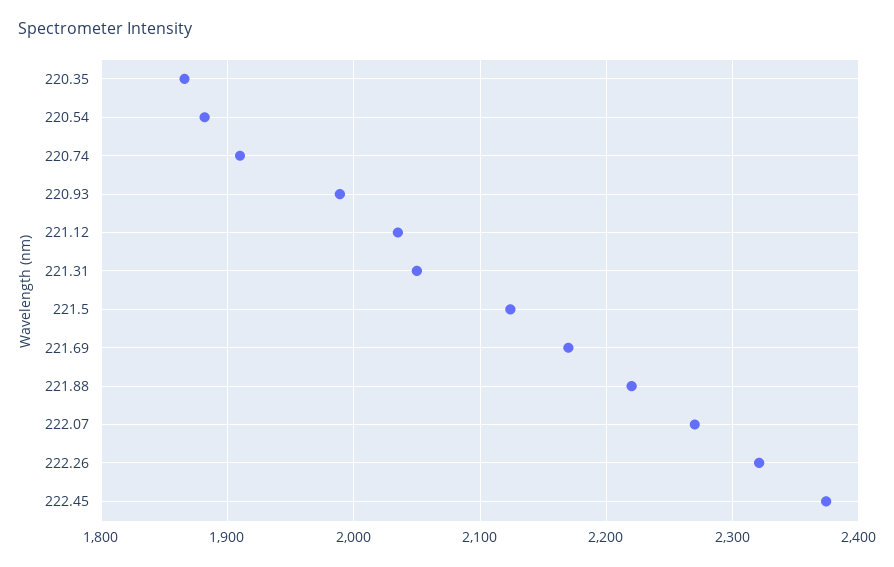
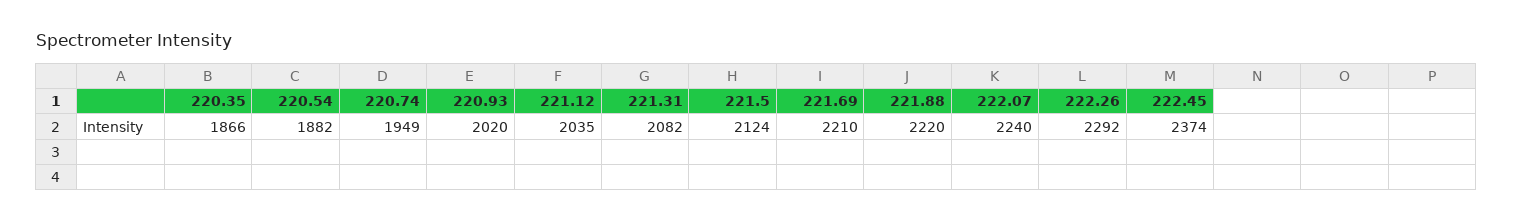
220.74: 1910 -> 1949
220.93: 1990 -> 2020
221.31: 2050 -> 2082
221.69: 2170 -> 2210
222.07: 2270 -> 2240
222.26: 2320 -> 2292

